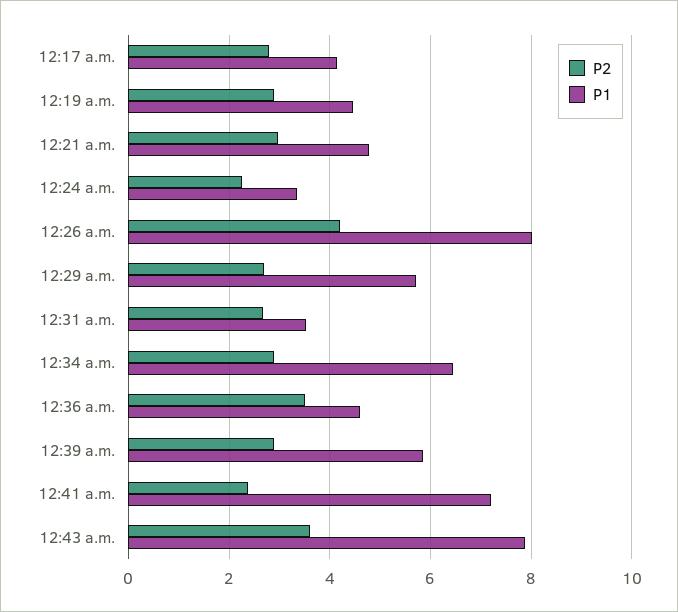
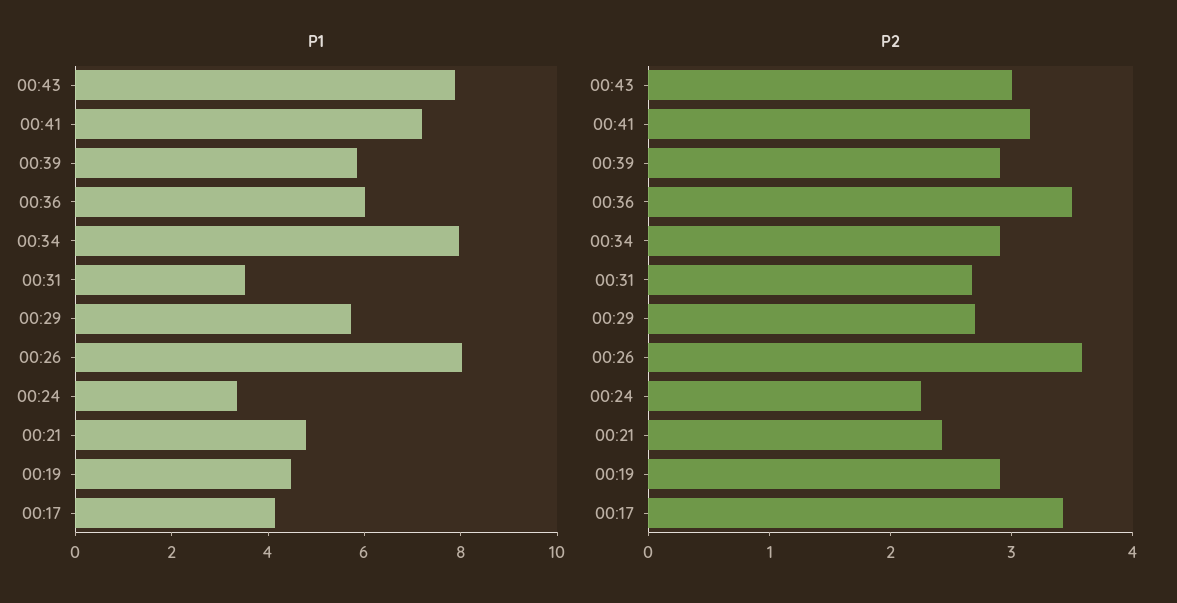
P2, 12:17 a.m.: 2.8 -> 3.4
P2, 12:21 a.m.: 3 -> 2.4
P2, 12:26 a.m.: 4.2 -> 3.6
P1, 12:34 a.m.: 6.4 -> 8
P1, 12:36 a.m.: 4.6 -> 6
P2, 12:41 a.m.: 2.4 -> 3.2
P2, 12:43 a.m.: 3.6 -> 3

